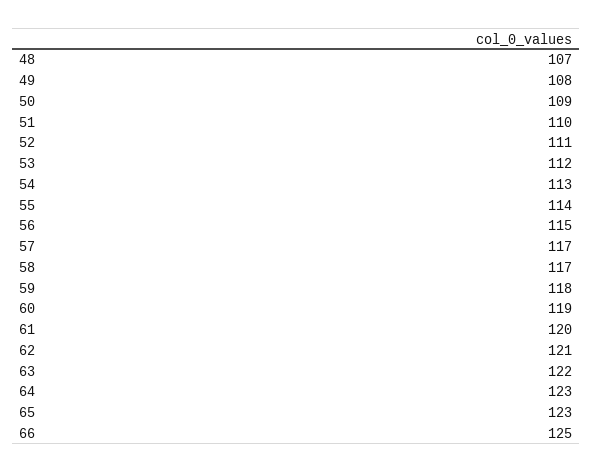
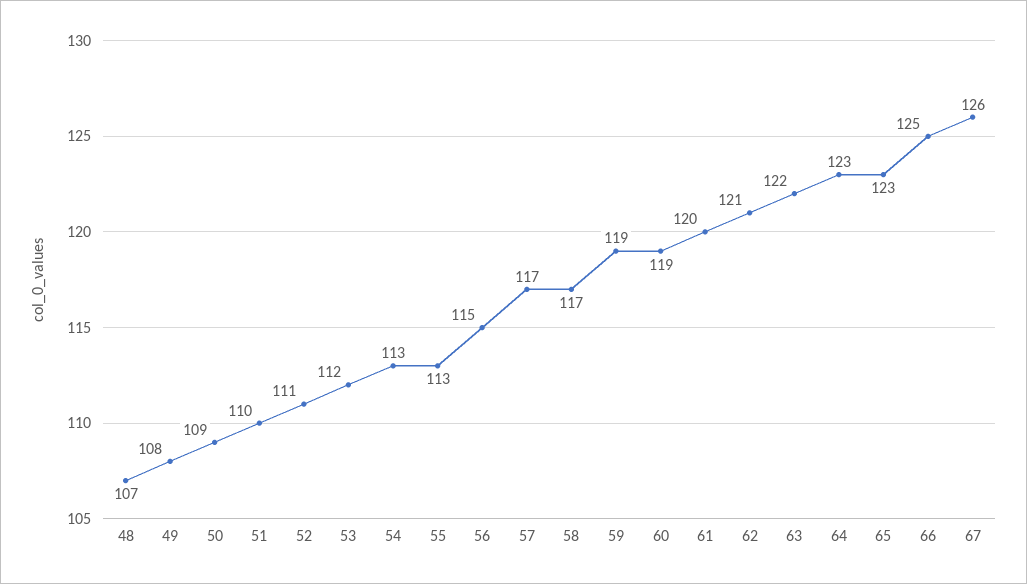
55: 114 -> 113
59: 118 -> 119
67: none -> 126

